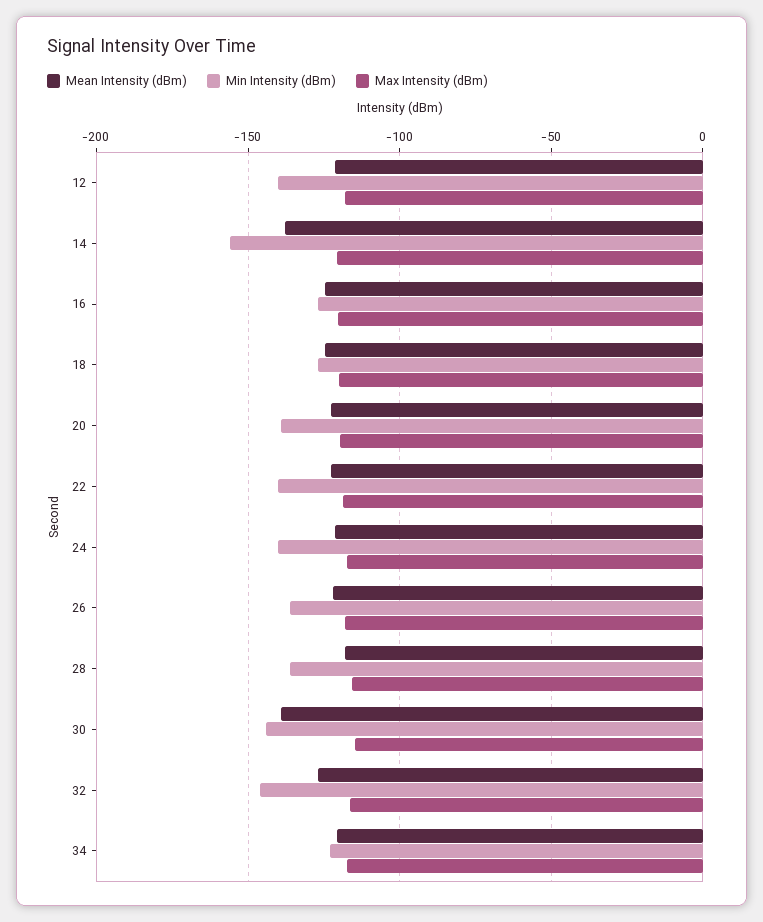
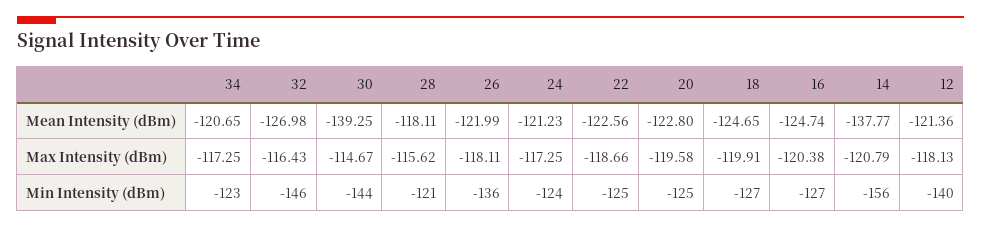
Min Intensity (dBm), 20: -140 -> -125
Min Intensity (dBm), 22: -140 -> -125
Min Intensity (dBm), 24: -140 -> -124
Min Intensity (dBm), 28: -135 -> -121

